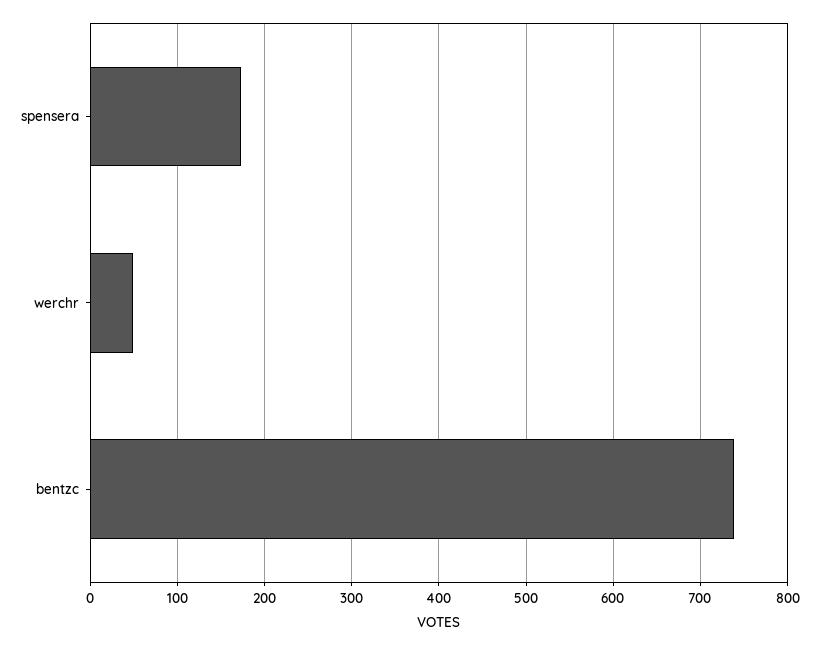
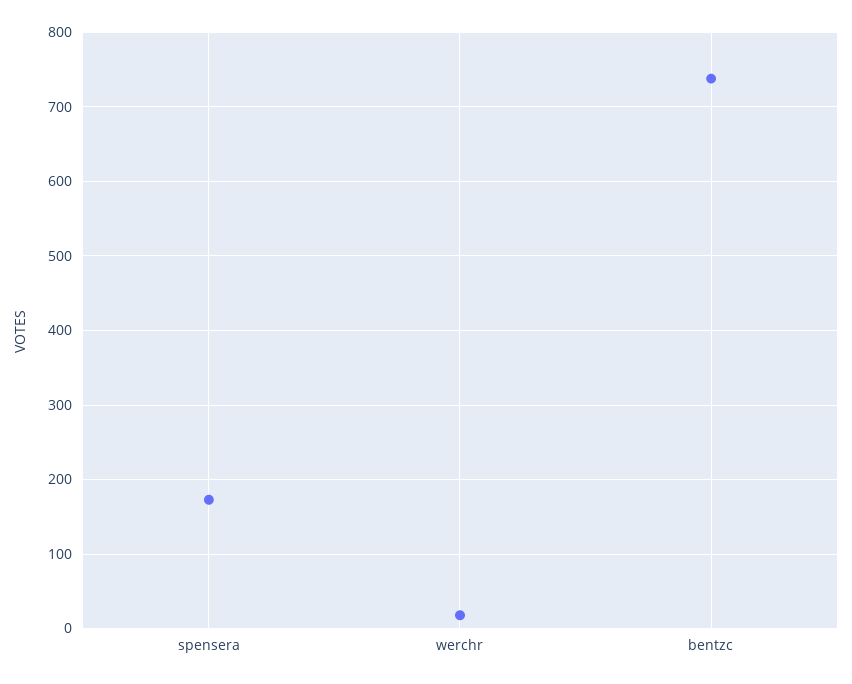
werchr: 50 -> 20

